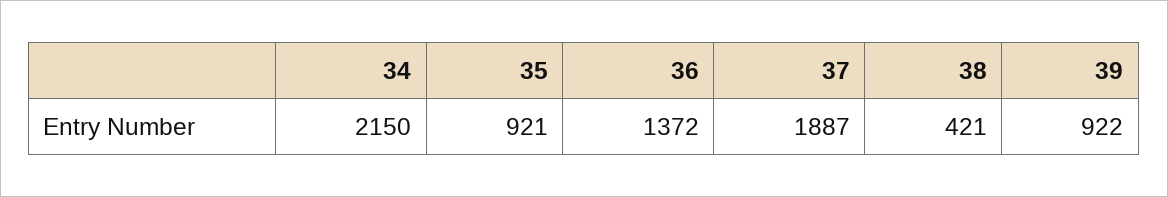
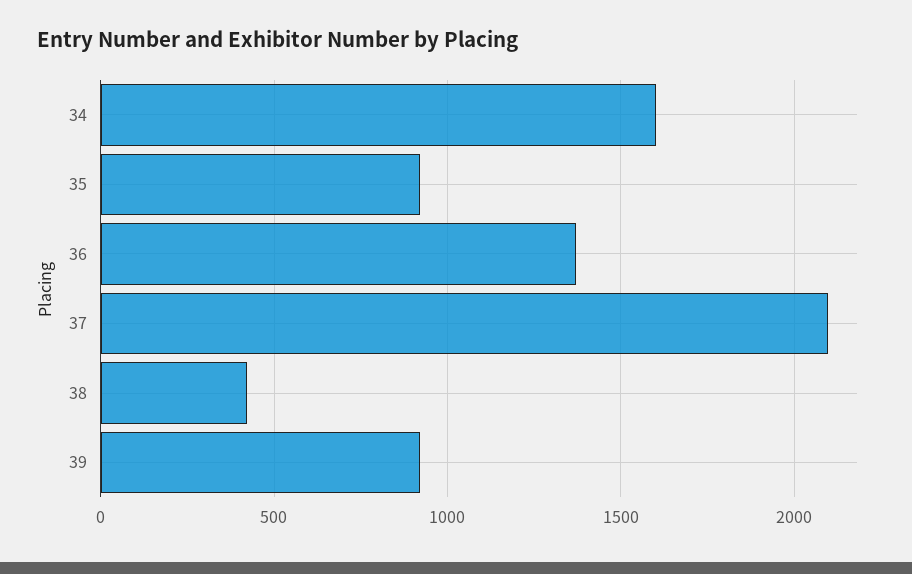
34: 2150 -> 1600
37: 1887 -> 2100

